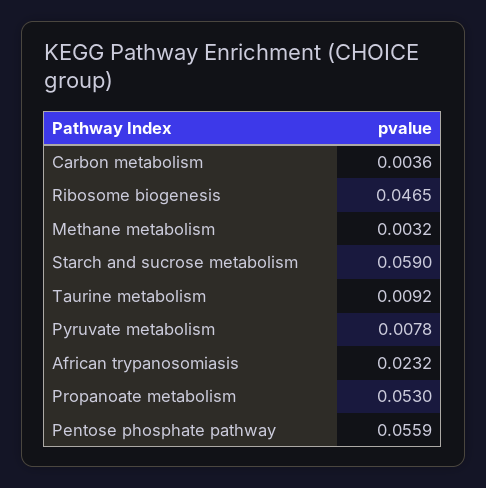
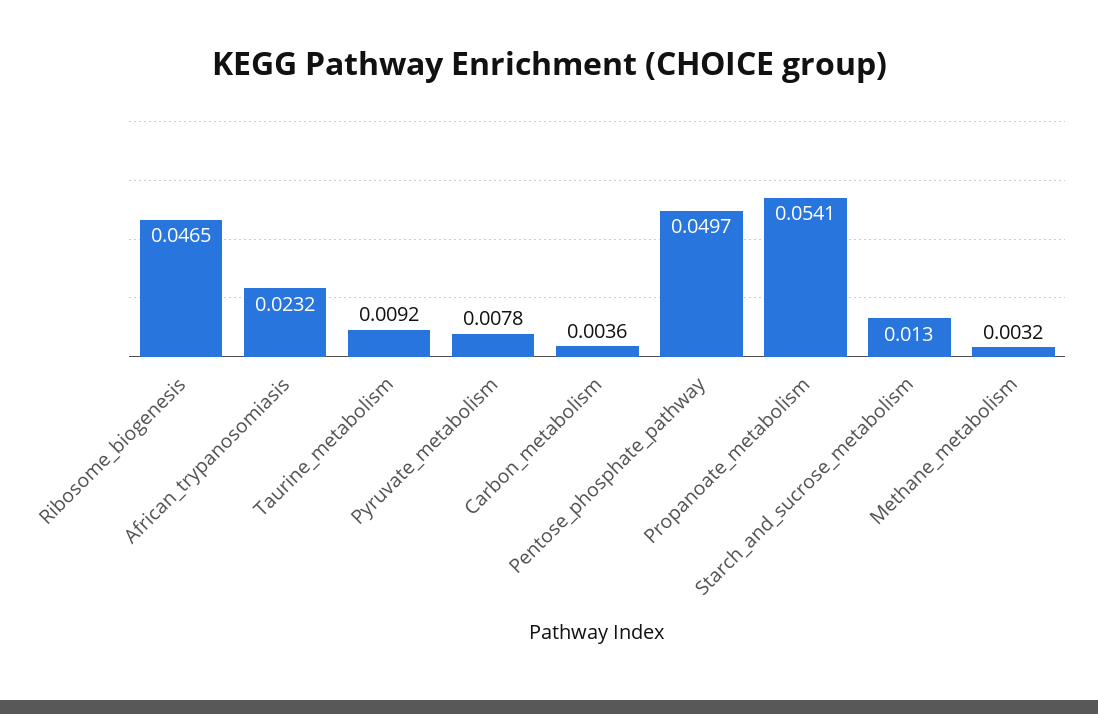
Starch and sucrose metabolism: 0.059 -> 0.013
Propanoate metabolism: 0.053 -> 0.0541
Pentose phosphate pathway: 0.0559 -> 0.0497

